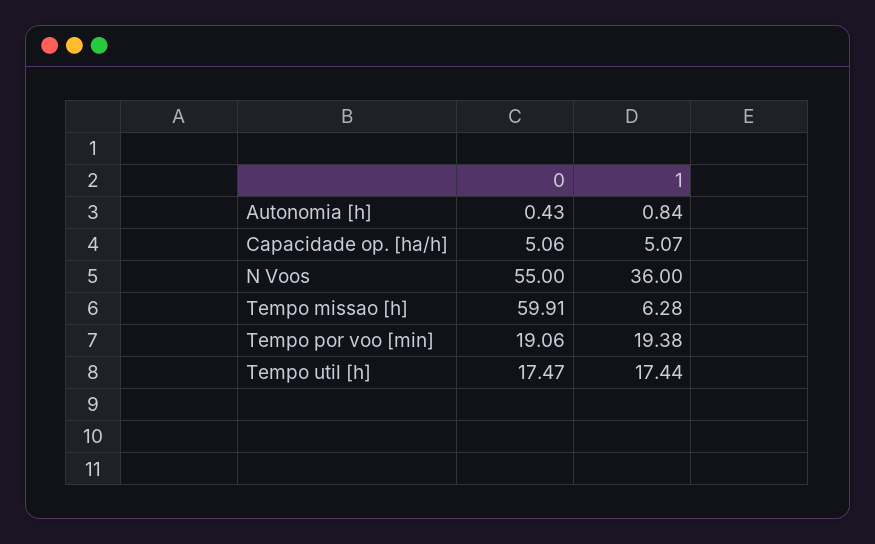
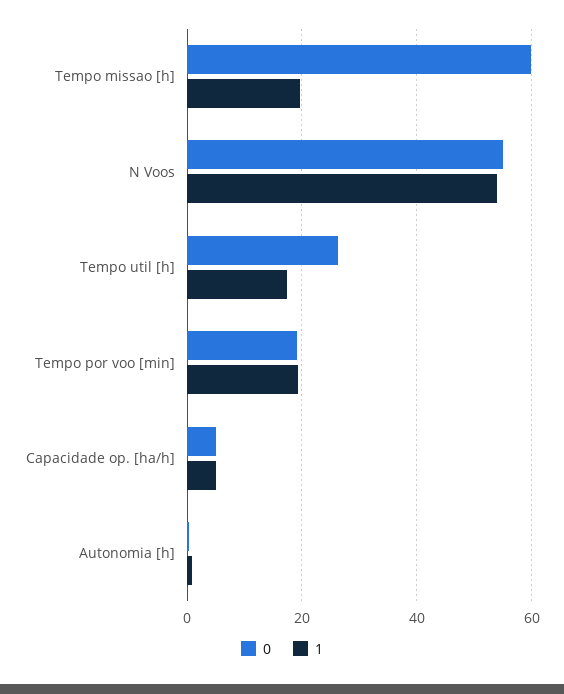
1, N Voos: 36 -> 54
1, Tempo missao [h]: 6.28 -> 20
0, Tempo util [h]: 17.47 -> 26

